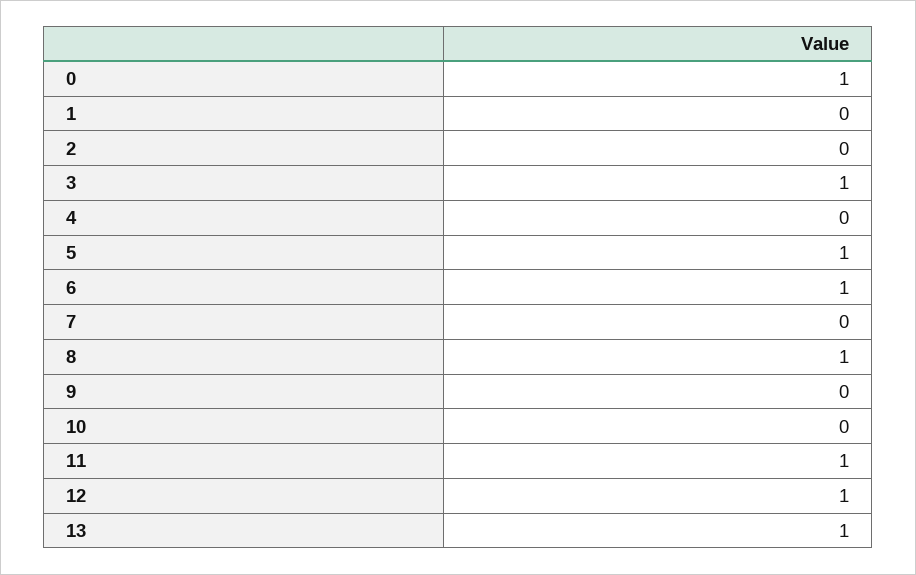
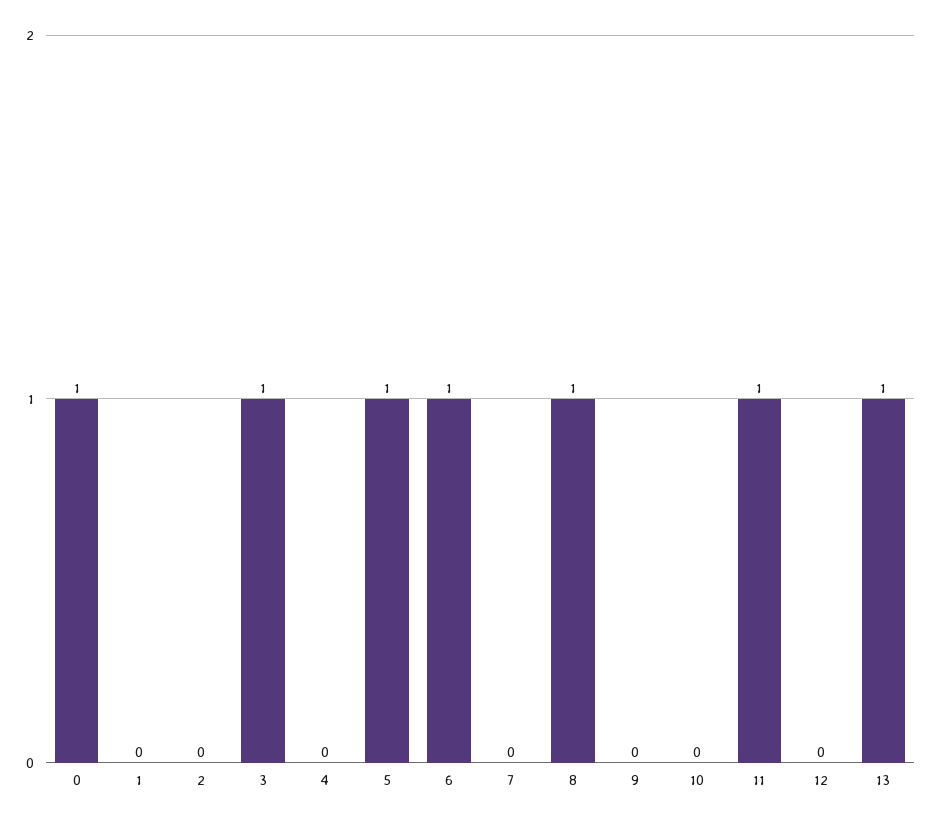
12: 1 -> 0

